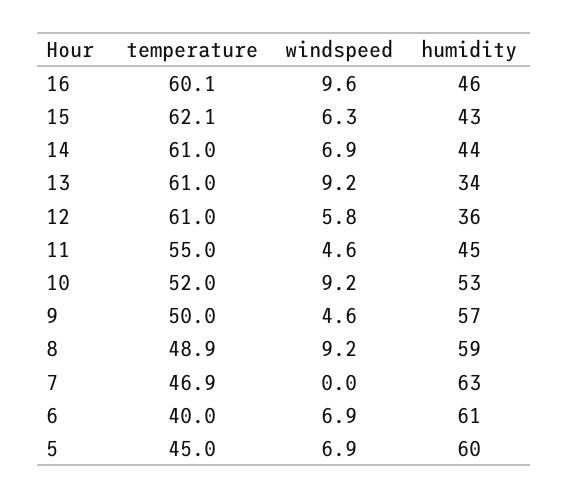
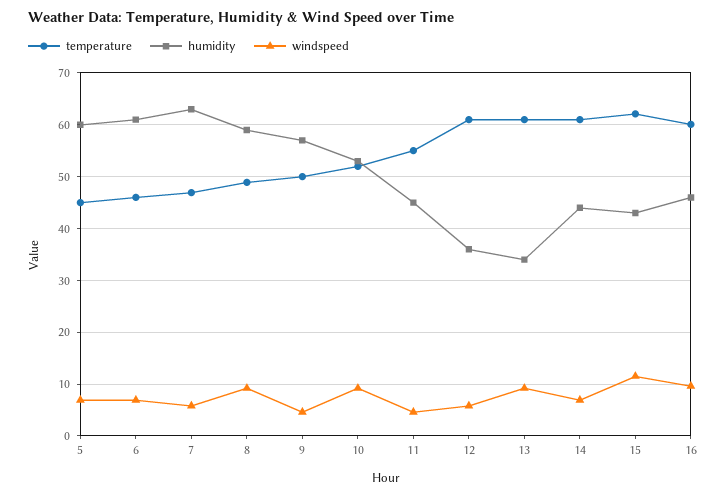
windspeed, 15: 6.3 -> 12
windspeed, 7: 0 -> 6
temperature, 6: 40 -> 46

